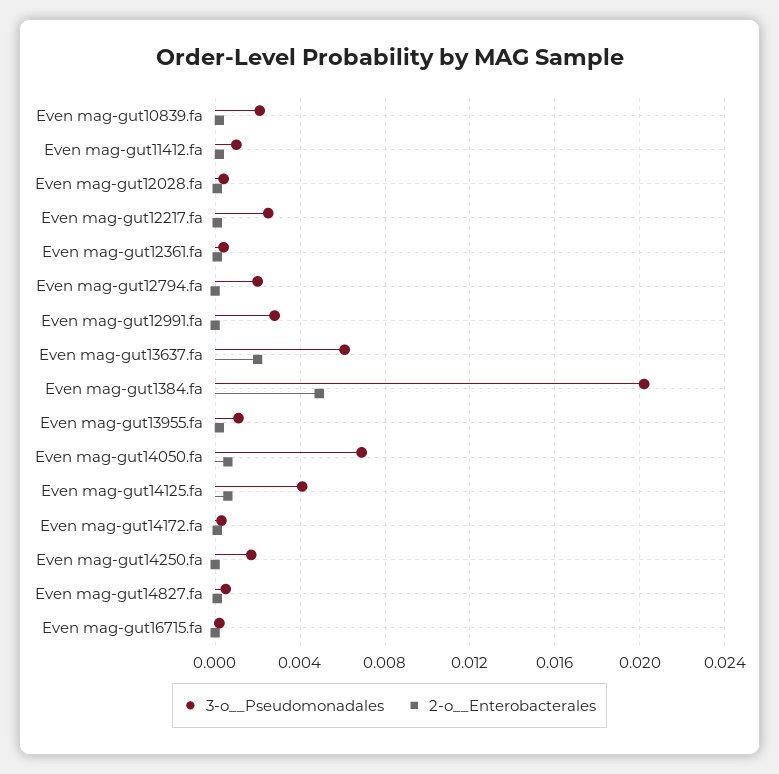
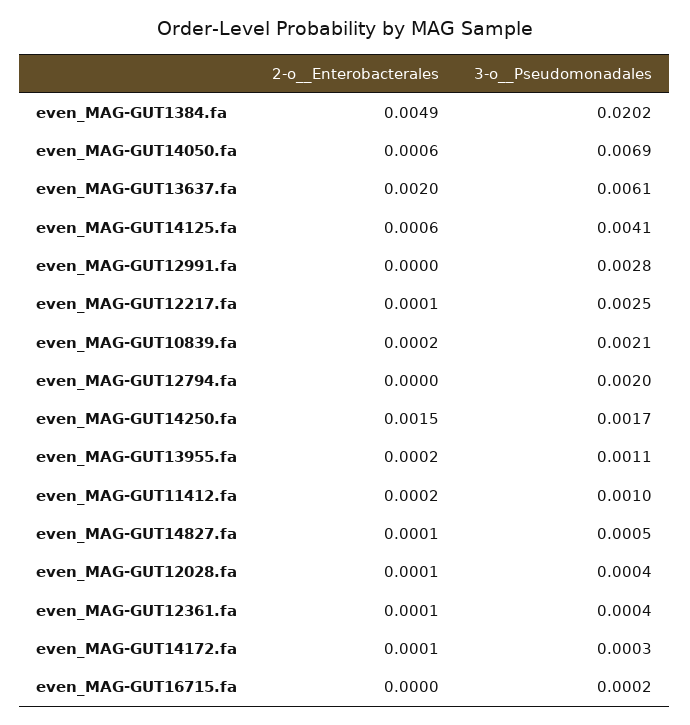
2-o__Enterobacterales, Even mag-gut14250.fa: 0 -> 0.0015

